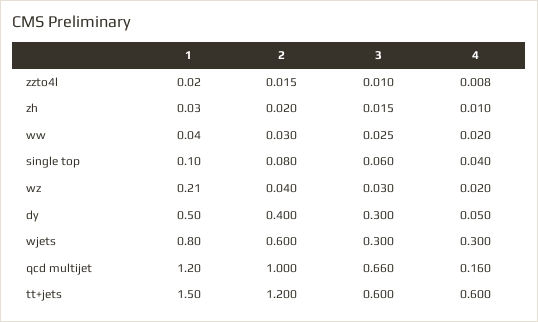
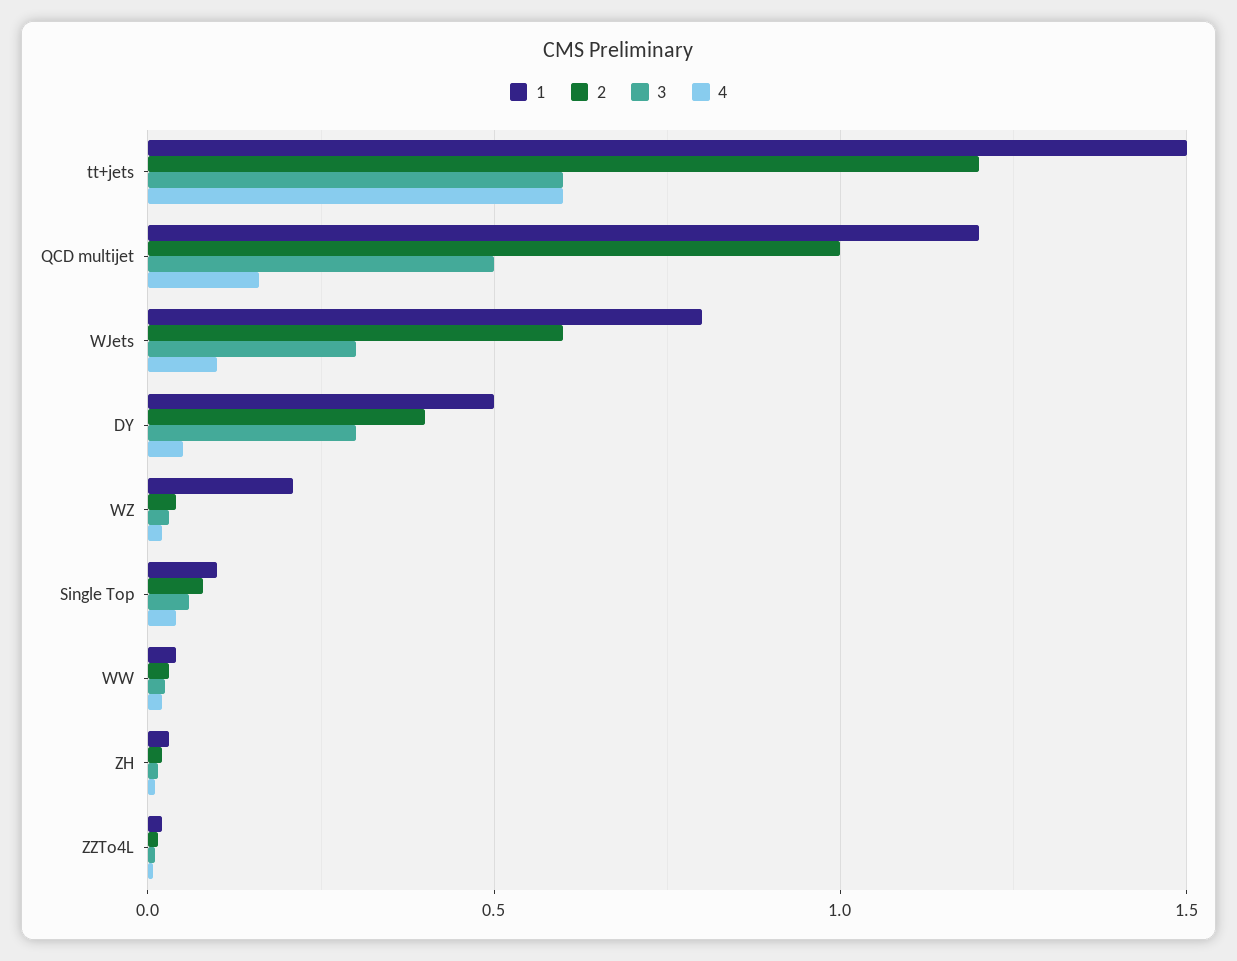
4, wjets: 0.3 -> 0.1
3, qcd multijet: 0.66 -> 0.5

